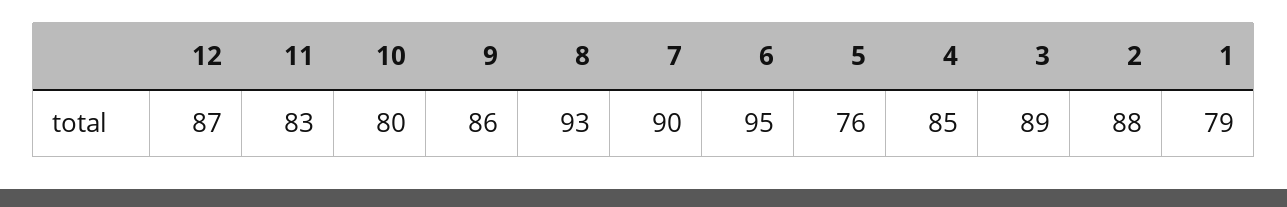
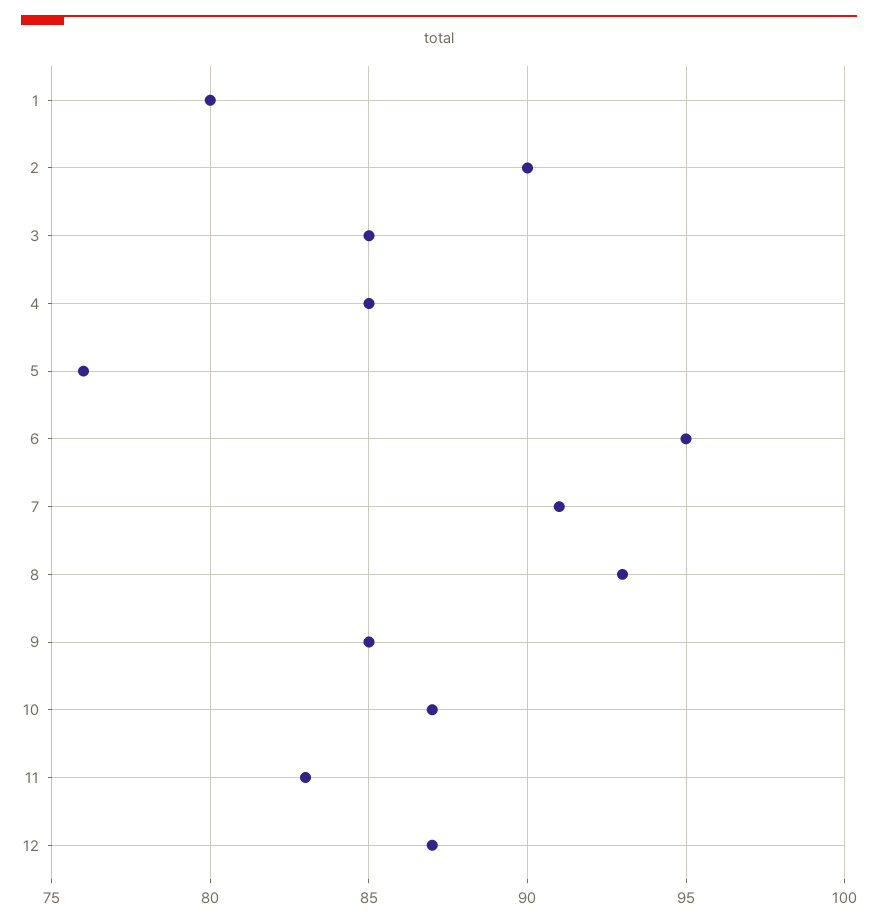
10: 80 -> 87
9: 86 -> 85
7: 90 -> 91
3: 89 -> 85
2: 88 -> 90
1: 79 -> 80

